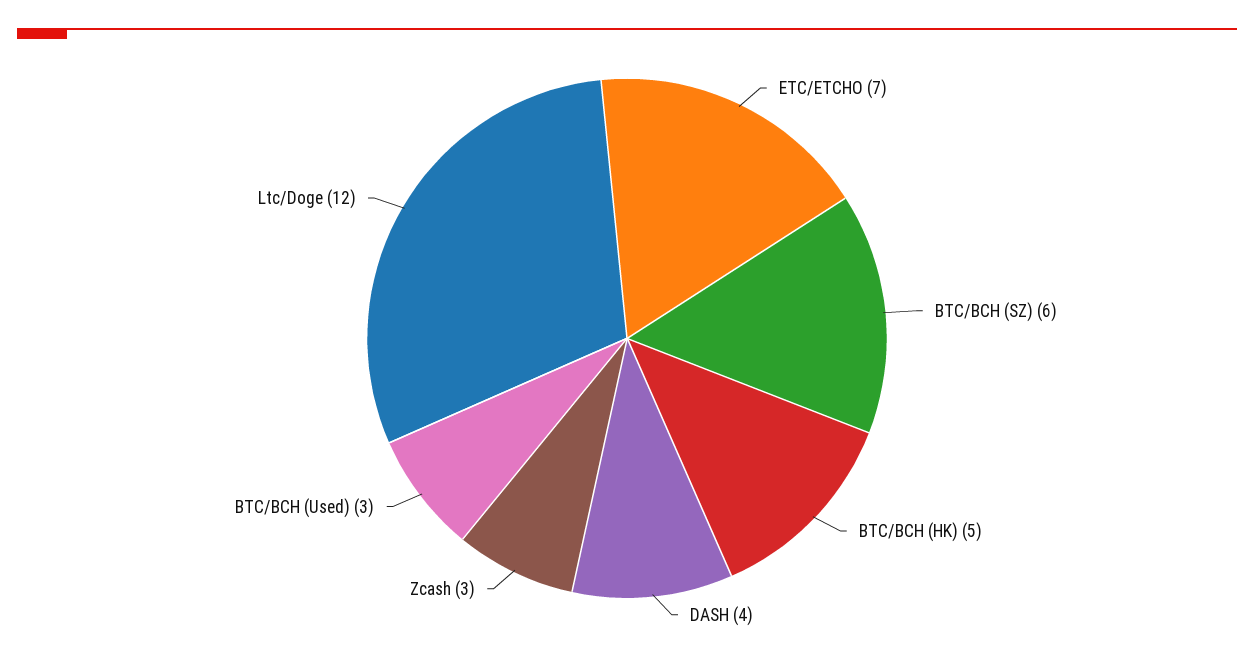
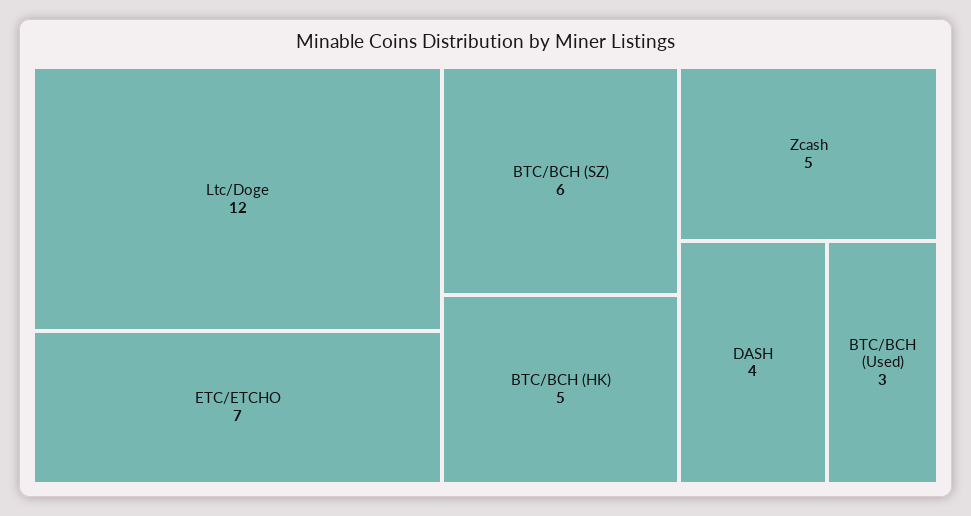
Zcash: 3 -> 5

